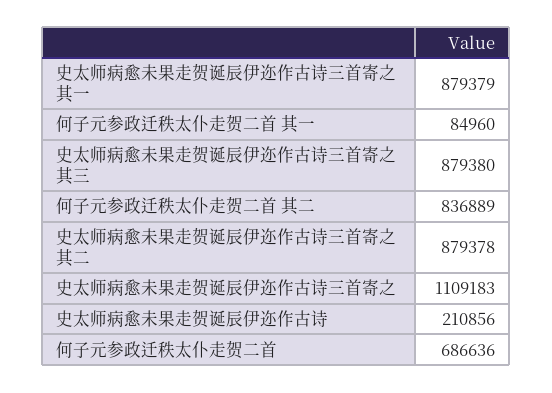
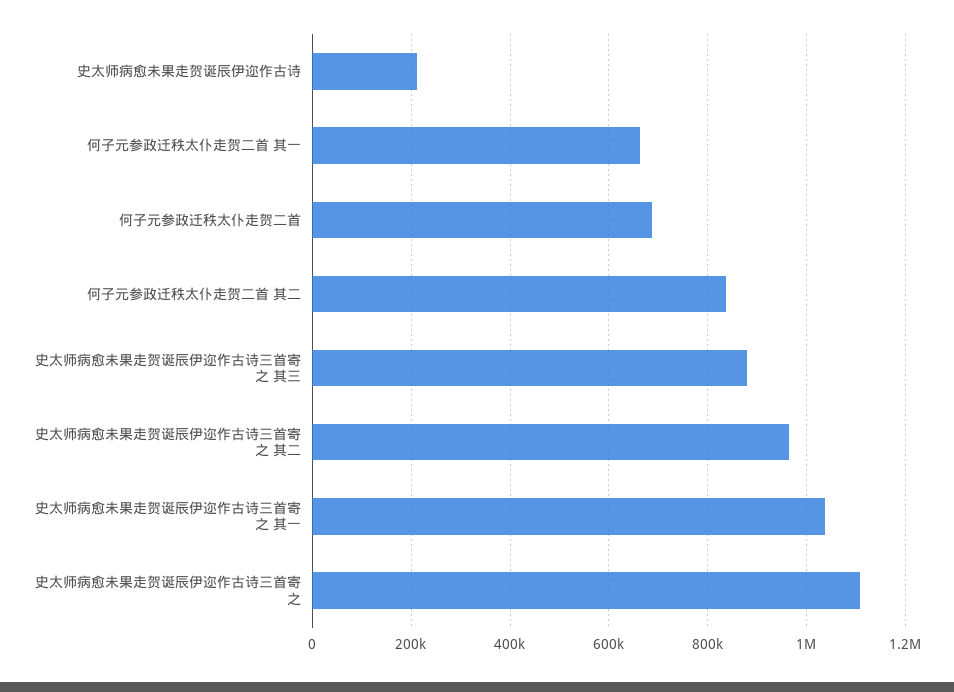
史太师病愈未果走贺诞辰伊迩作古诗三首寄之 其一: 879379 -> 1040000
何子元参政迁秩太仆走贺二首 其一: 84960 -> 660000
史太师病愈未果走贺诞辰伊迩作古诗三首寄之 其二: 879378 -> 960000

